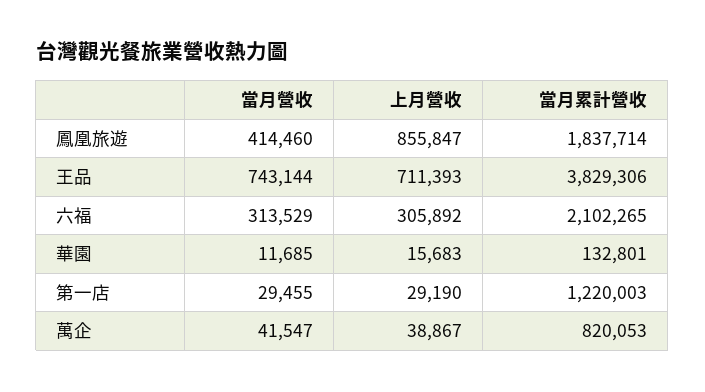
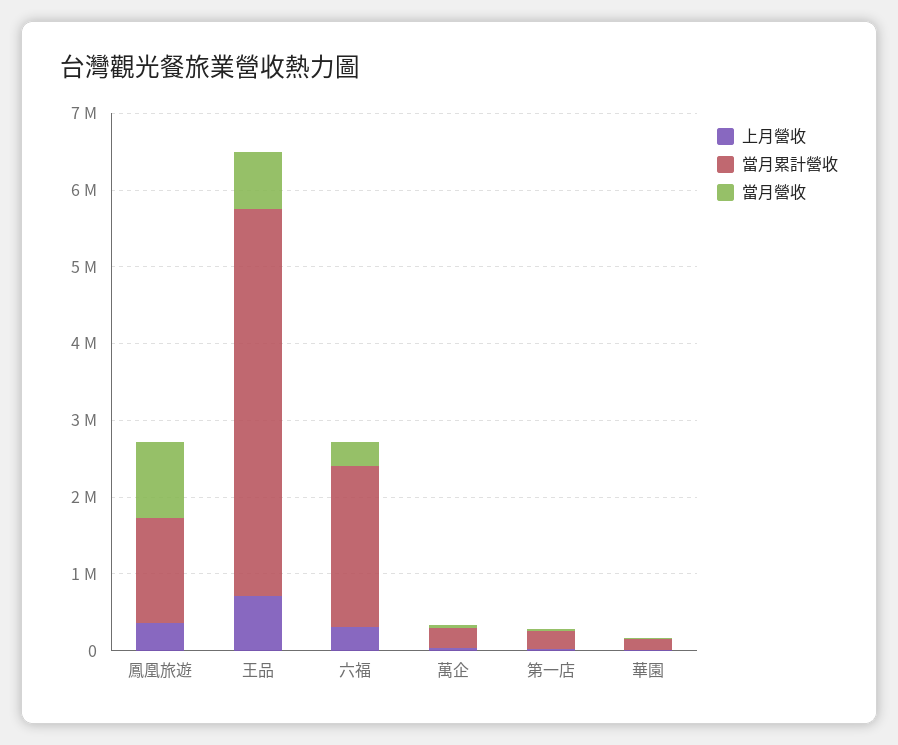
當月營收, 鳳凰旅遊: 414460 -> 1000000
上月營收, 鳳凰旅遊: 855847 -> 400000
當月累計營收, 鳳凰旅遊: 1837714 -> 1400000
當月累計營收, 王品: 3829306 -> 5000000
當月累計營收, 第一店: 1220003 -> 200000
當月累計營收, 萬企: 820053 -> 200000

